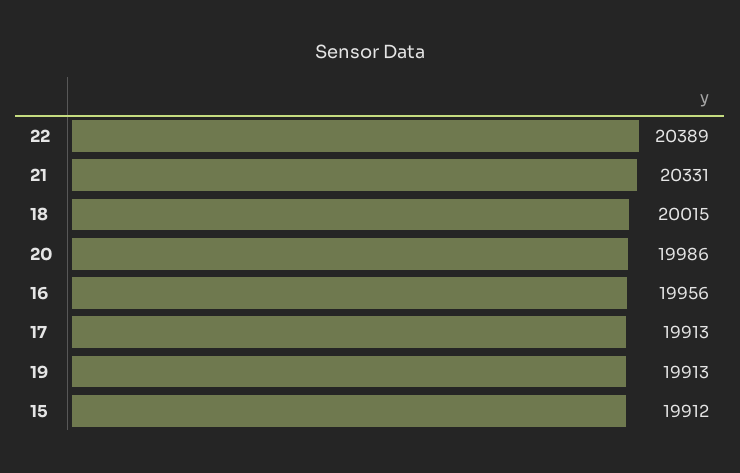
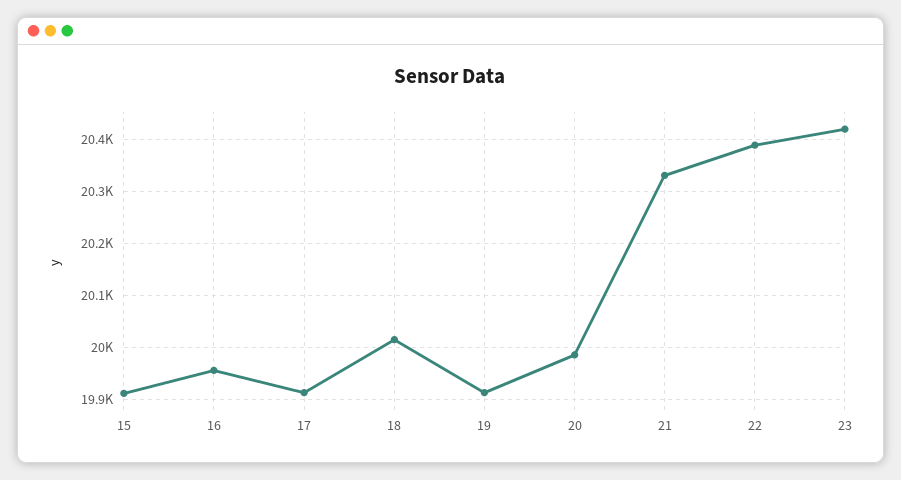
23: none -> 20420

